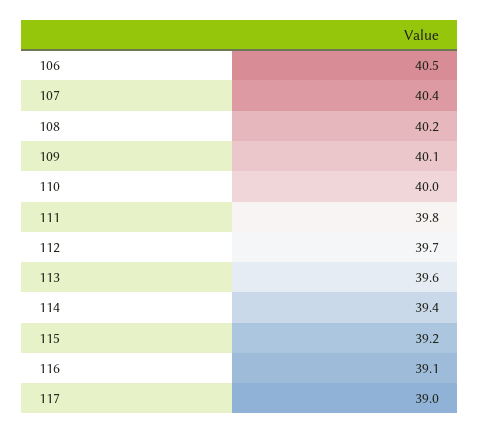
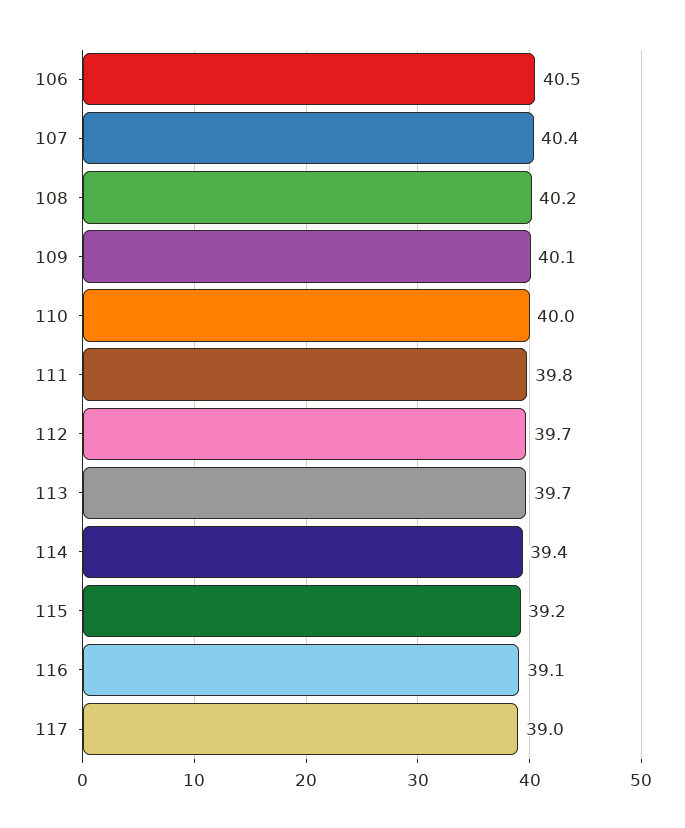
113: 39.6 -> 39.7

